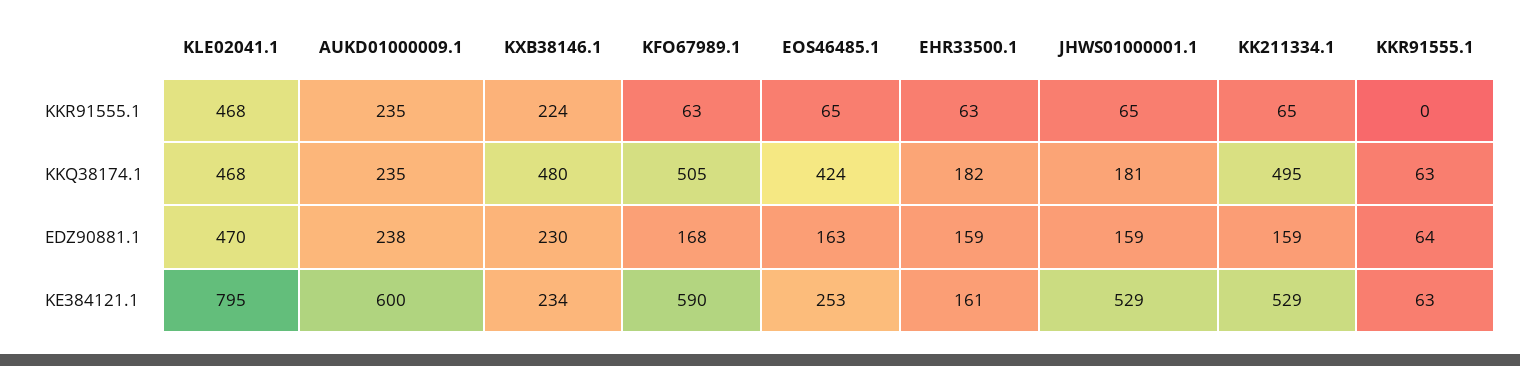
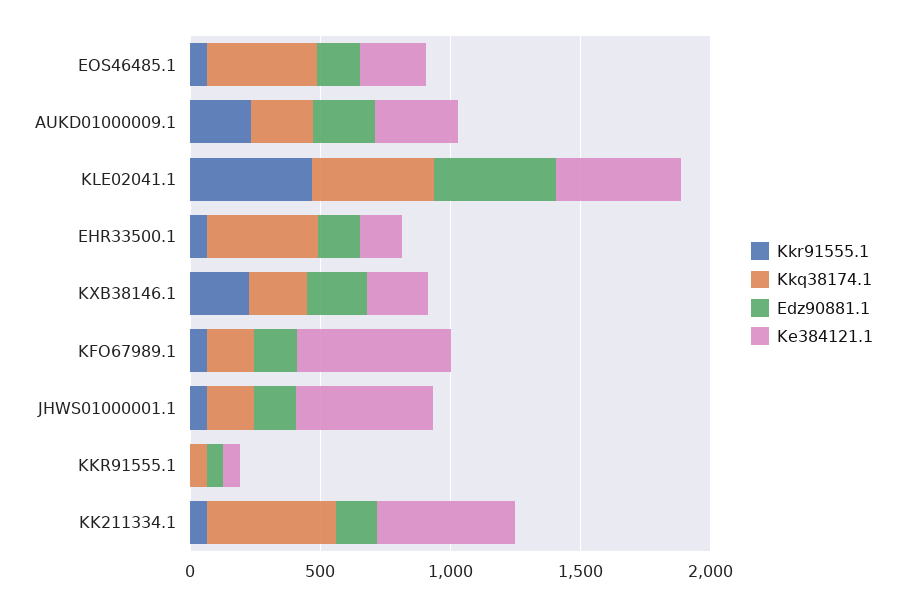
KKQ38174.1, KXB38146.1: 480 -> 200
KKQ38174.1, KFO67989.1: 505 -> 200
KKQ38174.1, EHR33500.1: 182 -> 400
KE384121.1, KLE02041.1: 795 -> 500
KE384121.1, AUKD01000009.1: 600 -> 300

